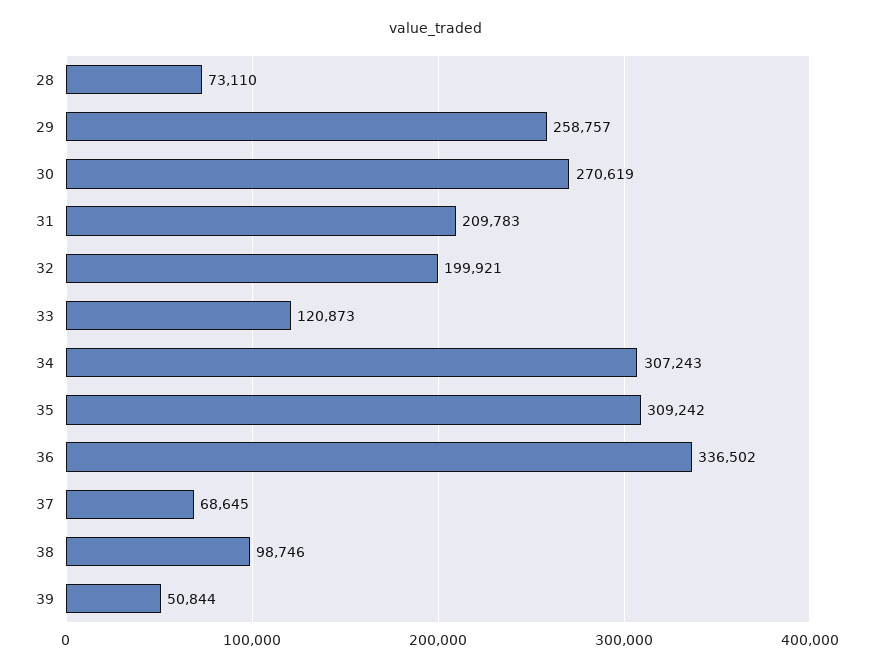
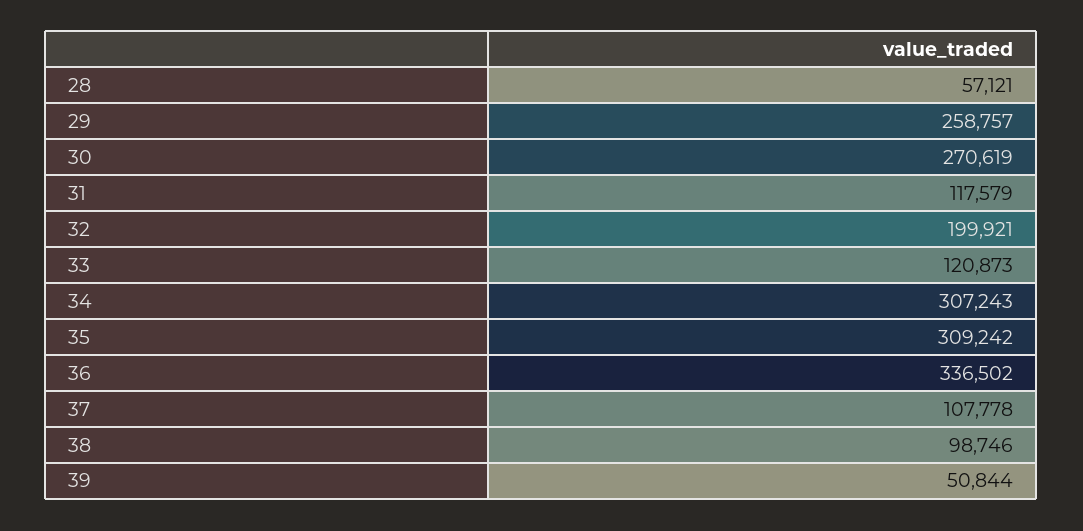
28: 73110 -> 57121
31: 209783 -> 117579
37: 68645 -> 107778

